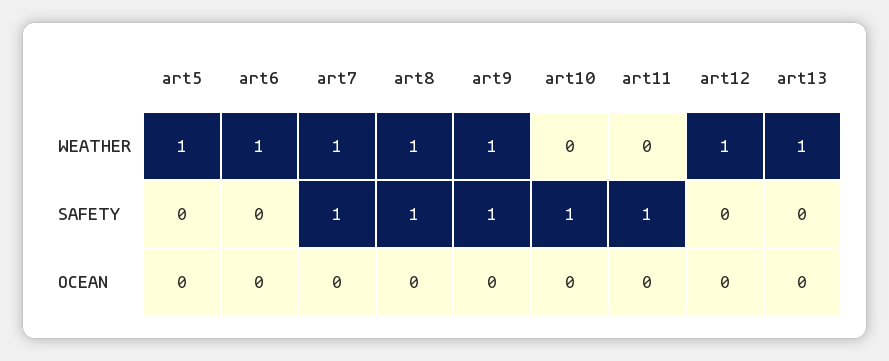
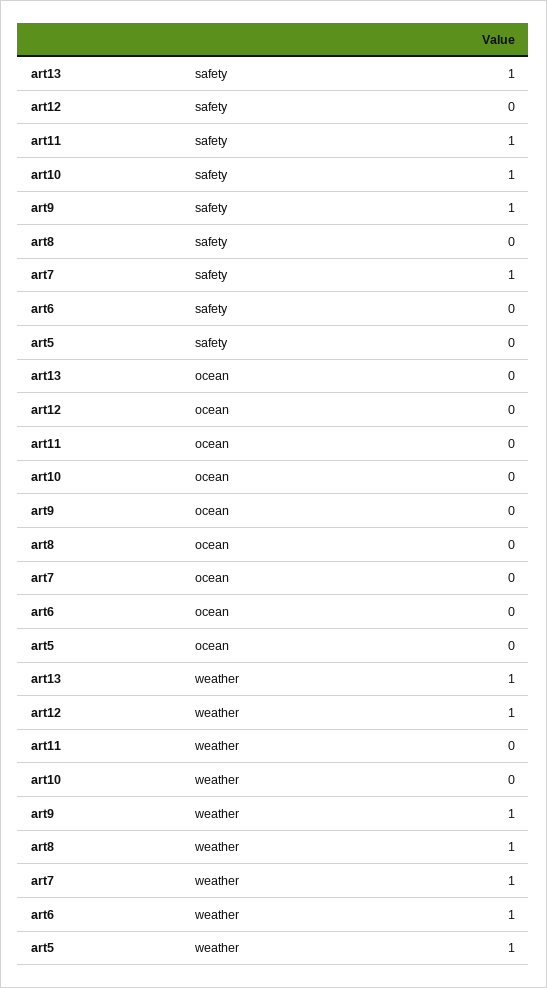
art8, SAFETY: 1 -> 0
art13, SAFETY: 0 -> 1

